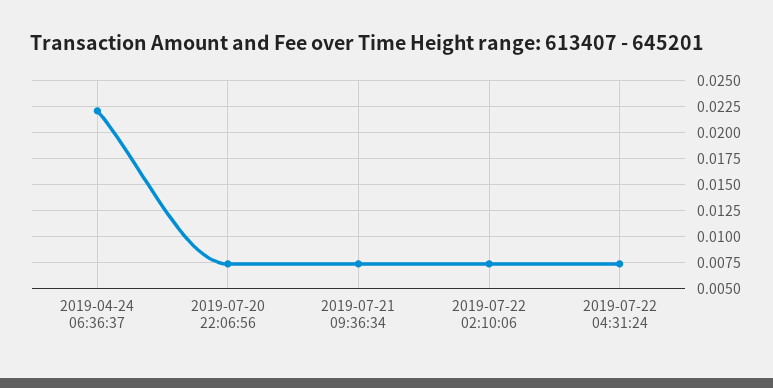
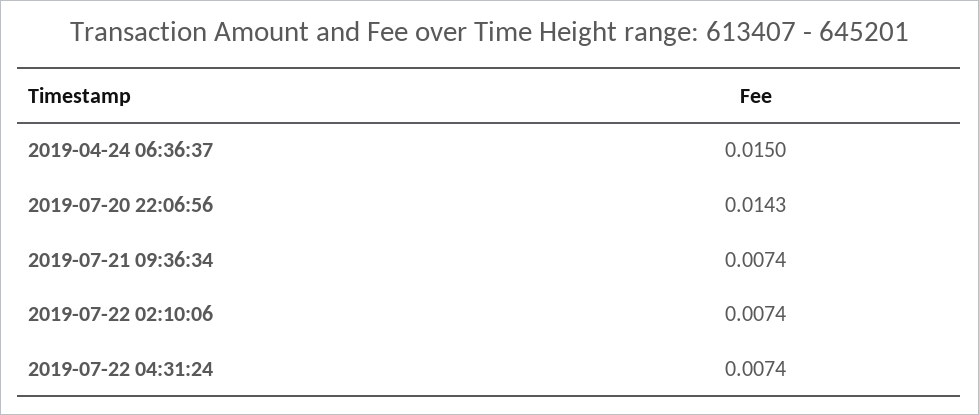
2019-04-24 06:36:37: 0.0225 -> 0.015
2019-07-20 22:06:56: 0.0075 -> 0.0143

